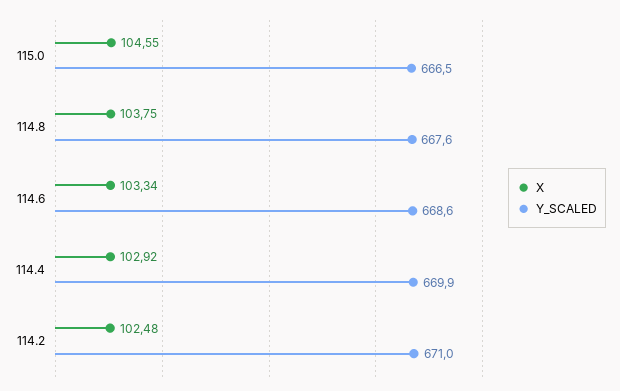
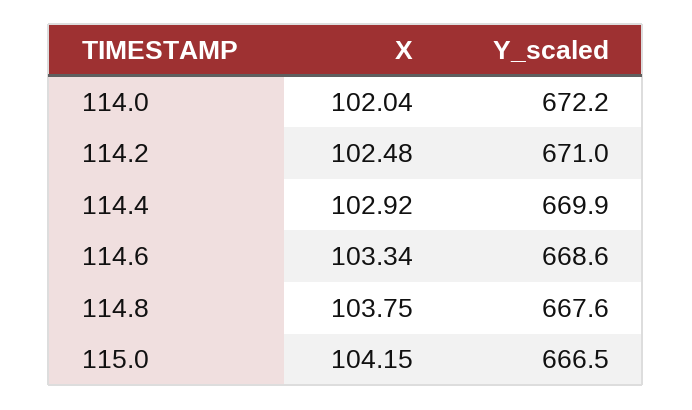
X, 115.0: 104.55 -> 104.15
X, 114.0: none -> 102.04
Y_SCALED, 114.0: none -> 672.2

